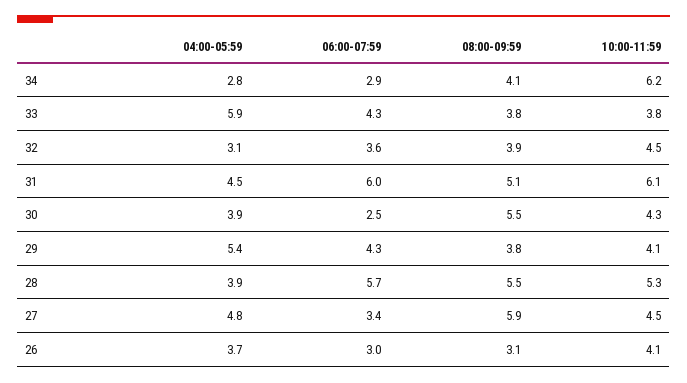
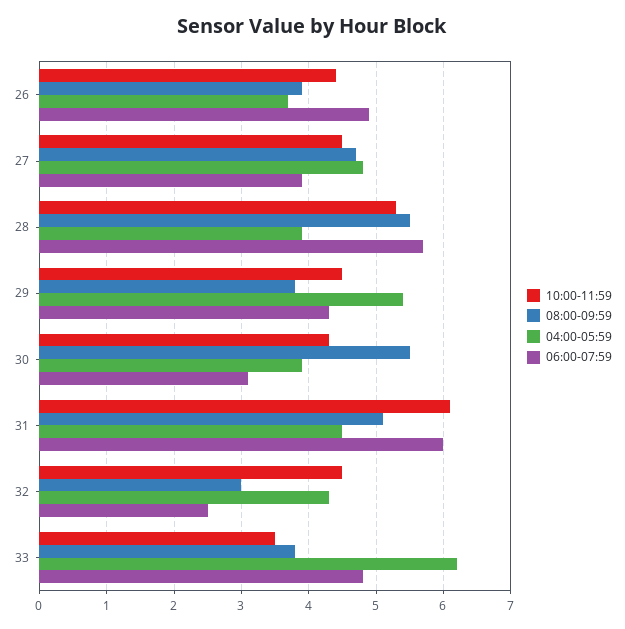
04:00-05:59, 34: 2.8 -> none
06:00-07:59, 34: 2.9 -> none
08:00-09:59, 34: 4.1 -> none
10:00-11:59, 34: 6.2 -> none
04:00-05:59, 33: 5.9 -> 6.2
06:00-07:59, 33: 4.3 -> 4.8
10:00-11:59, 33: 3.8 -> 3.5
04:00-05:59, 32: 3.1 -> 4.3
06:00-07:59, 32: 3.6 -> 2.5
08:00-09:59, 32: 3.9 -> 3
06:00-07:59, 30: 2.5 -> 3.1
10:00-11:59, 29: 4.1 -> 4.5
06:00-07:59, 27: 3.4 -> 3.9
08:00-09:59, 27: 5.9 -> 4.7
06:00-07:59, 26: 3 -> 4.9
08:00-09:59, 26: 3.1 -> 3.9
10:00-11:59, 26: 4.1 -> 4.4

